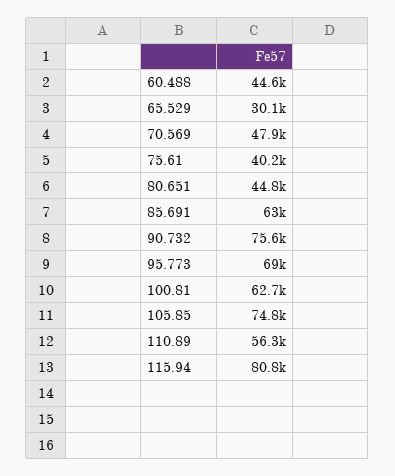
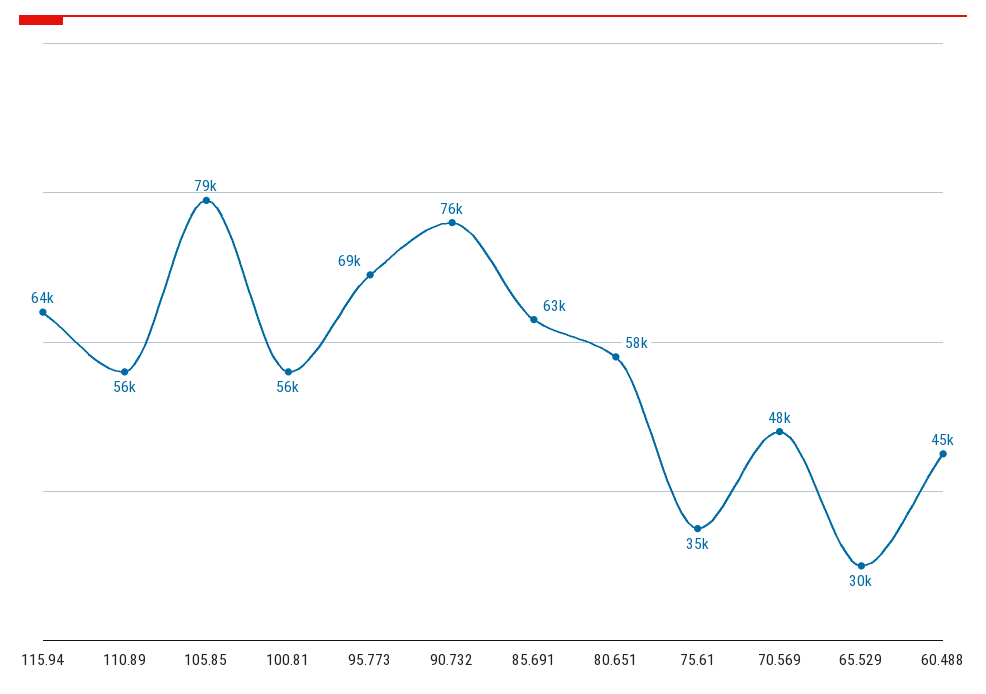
75.61: 40200 -> 35000
80.651: 44800 -> 58000
100.81: 62700 -> 56000
105.85: 74800 -> 79000
115.94: 80800 -> 64000

